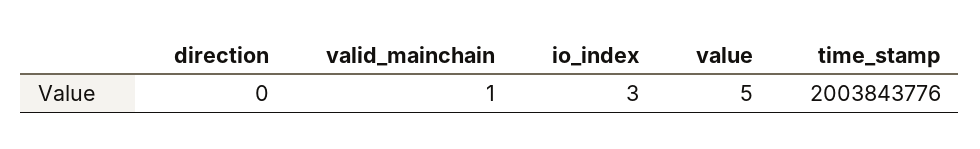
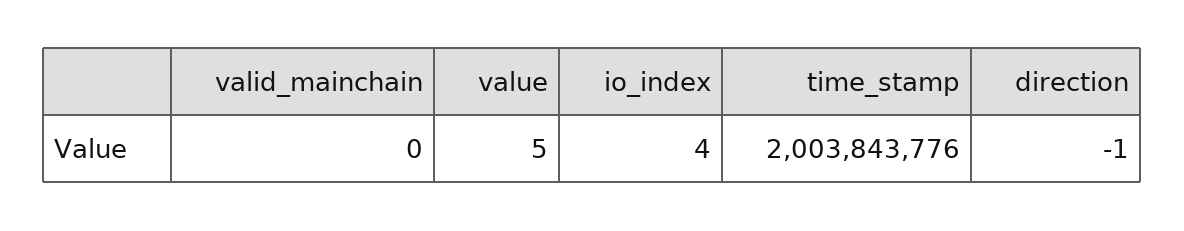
direction: 0 -> -1
valid_mainchain: 1 -> 0
io_index: 3 -> 4

